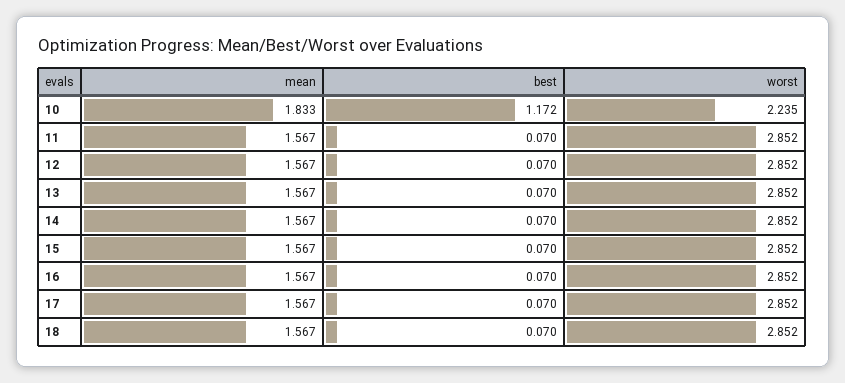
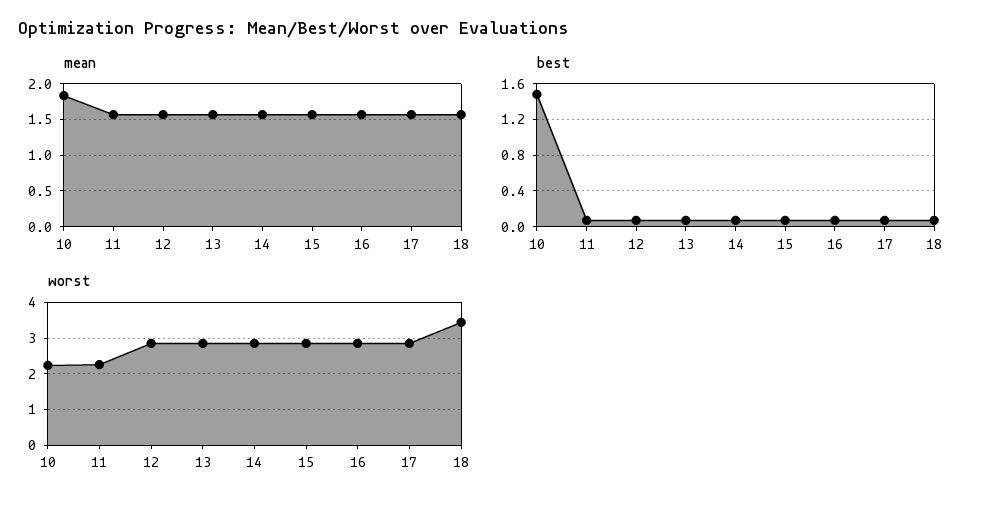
best, 10: 1.172 -> 1.5
worst, 11: 2.852 -> 2.2
worst, 18: 2.852 -> 3.4

